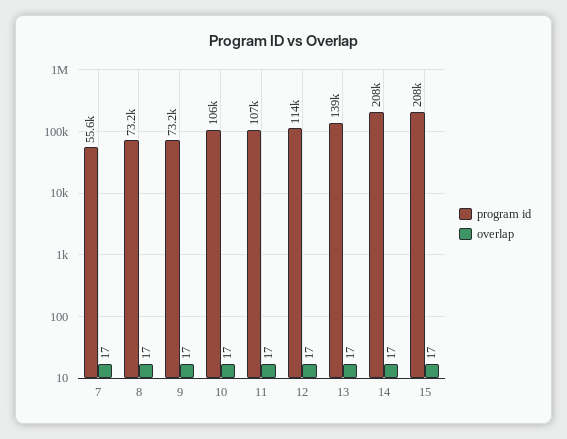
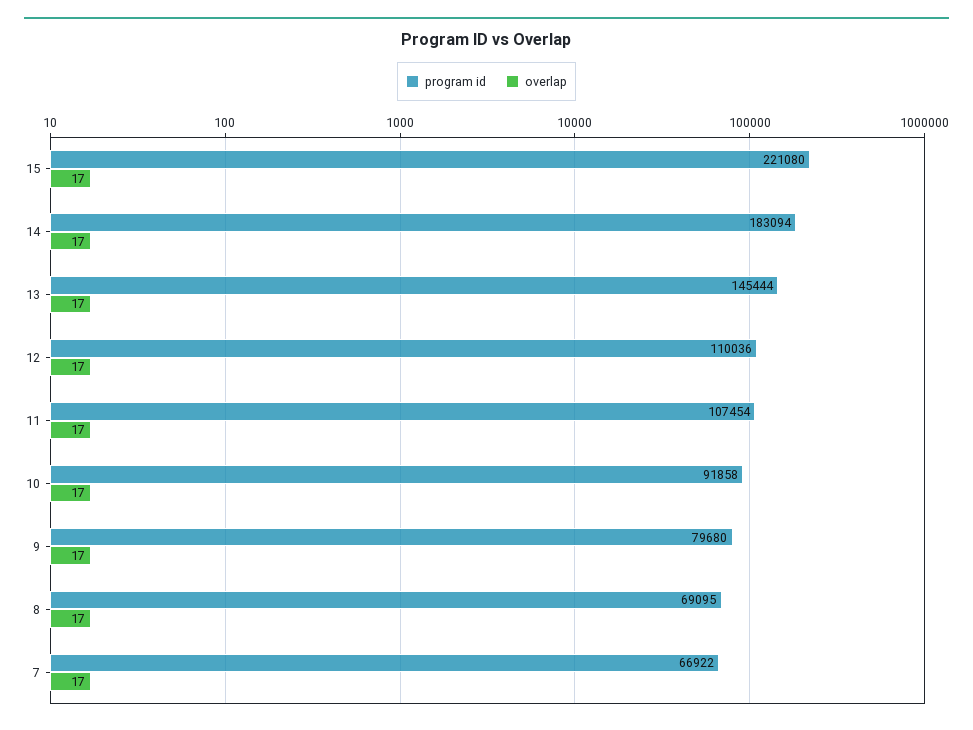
program id, 7: 55600 -> 66922
program id, 8: 73200 -> 69095
program id, 9: 73200 -> 79680
program id, 10: 106000 -> 91858
program id, 12: 114000 -> 110036
program id, 13: 139000 -> 145444
program id, 14: 208000 -> 183094
program id, 15: 208000 -> 221080

